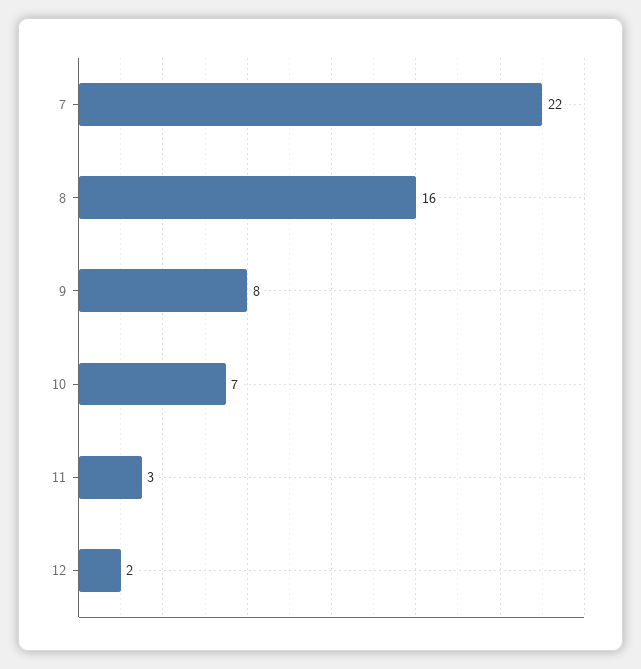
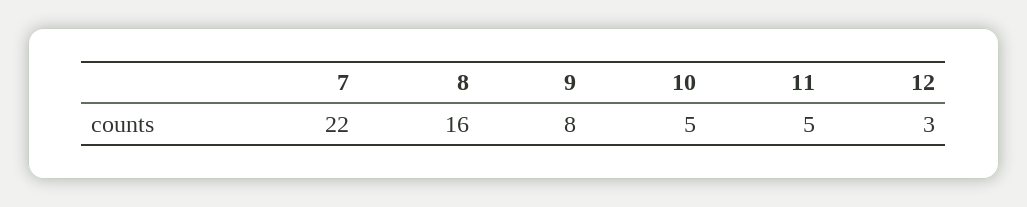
10: 7 -> 5
11: 3 -> 5
12: 2 -> 3

